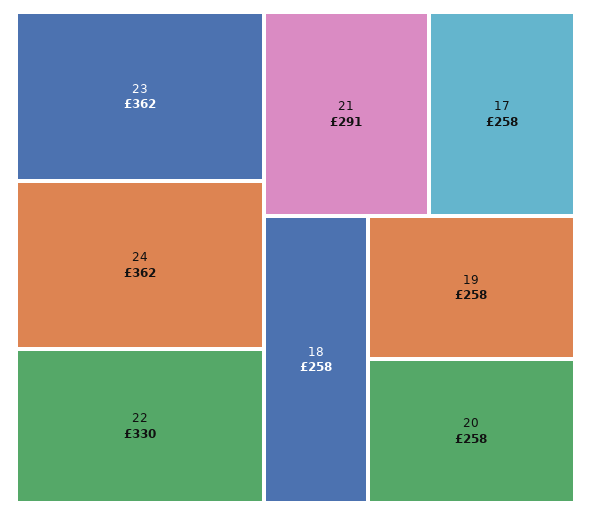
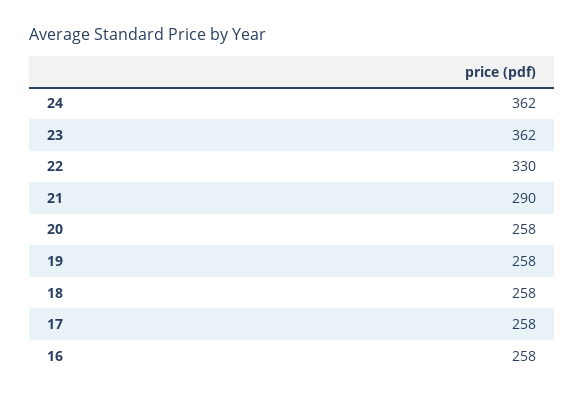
21: 291 -> 290
16: none -> 258

